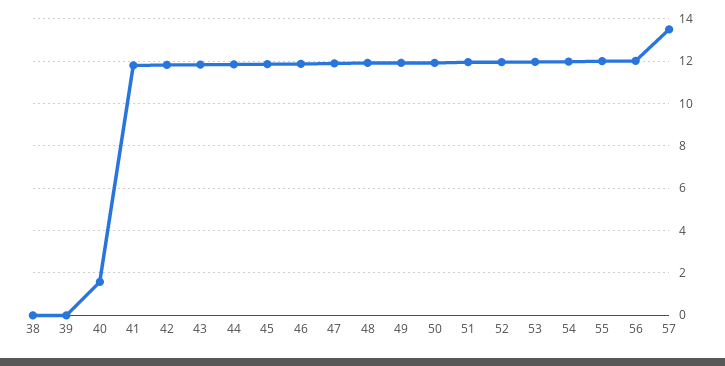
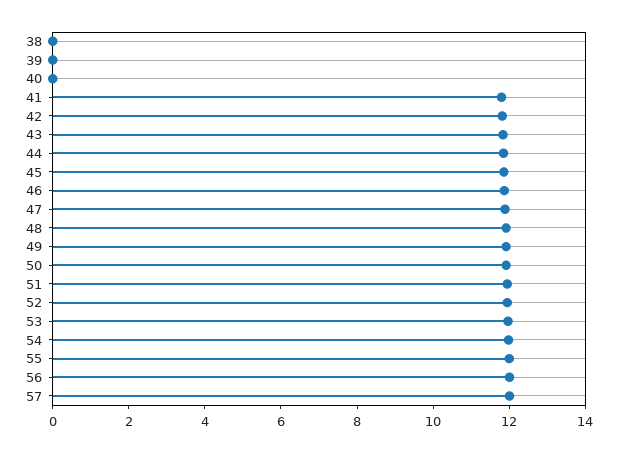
40: 1.5 -> 0
57: 13.5 -> 12

